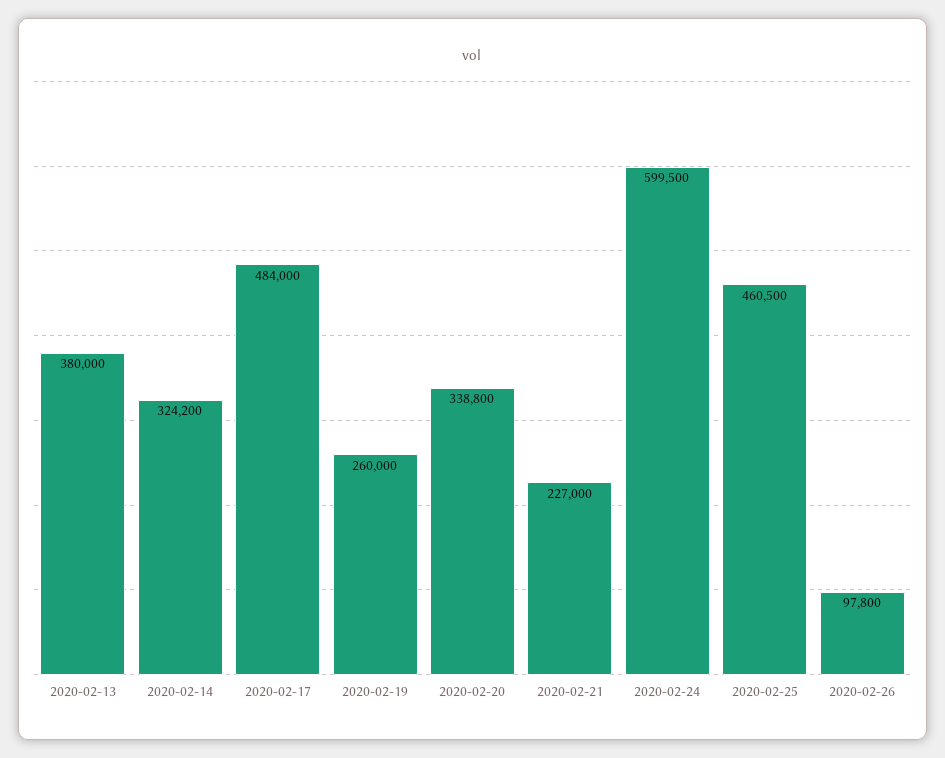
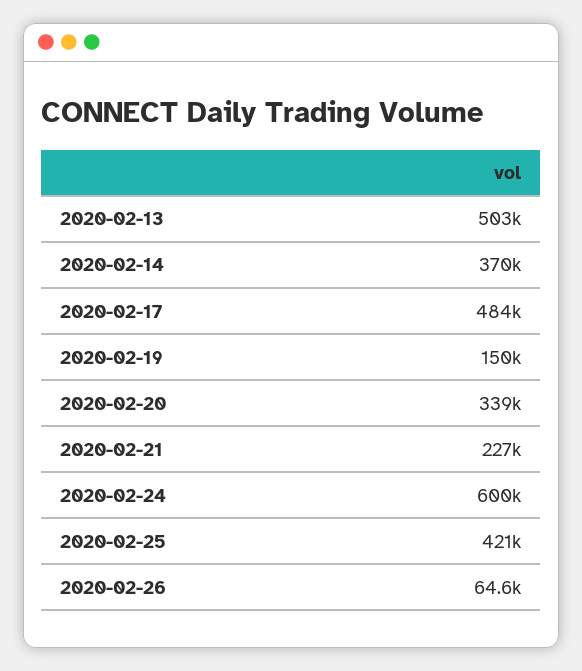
2020-02-13: 380000 -> 503000
2020-02-14: 324200 -> 370000
2020-02-19: 260000 -> 150000
2020-02-25: 460500 -> 421000
2020-02-26: 97800 -> 64600

